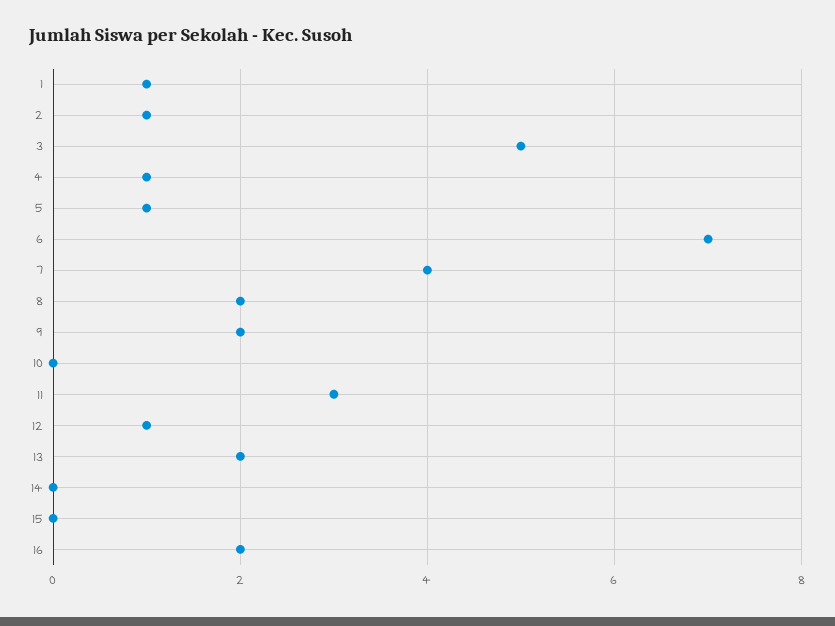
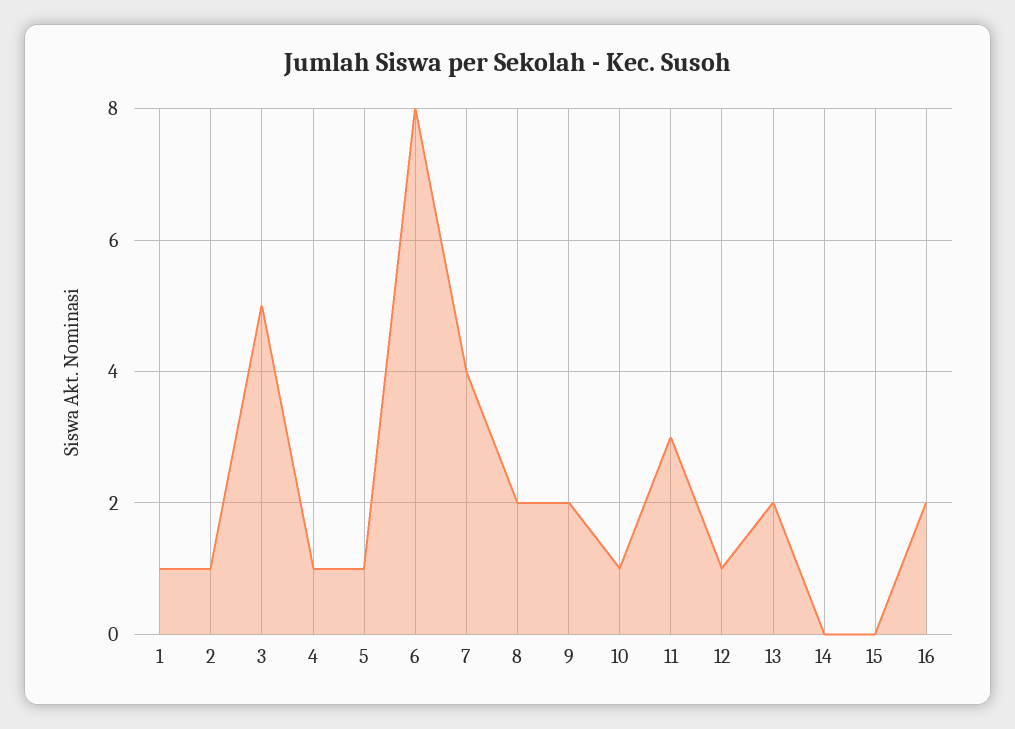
6: 7 -> 8
10: 0 -> 1

